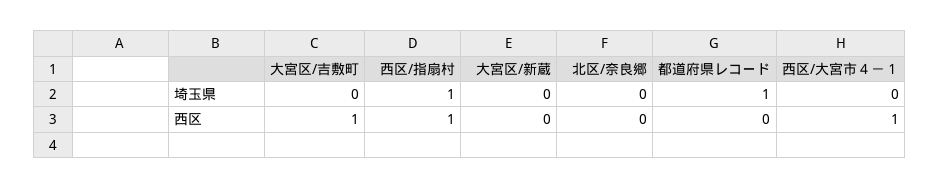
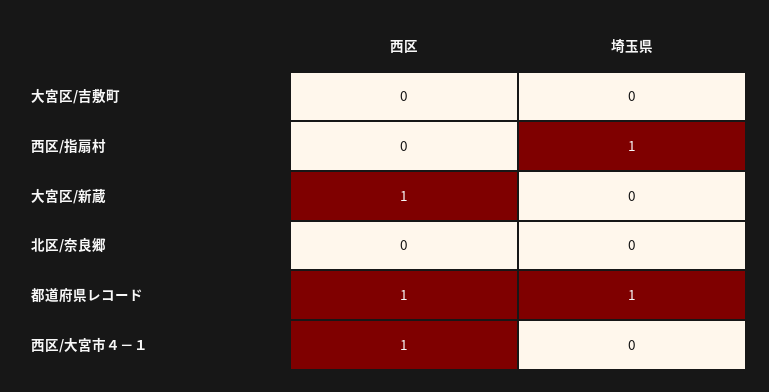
大宮区/吉敷町, 西区: 1 -> 0
西区/指扇村, 西区: 1 -> 0
大宮区/新蔵, 西区: 0 -> 1
都道府県レコード, 西区: 0 -> 1

